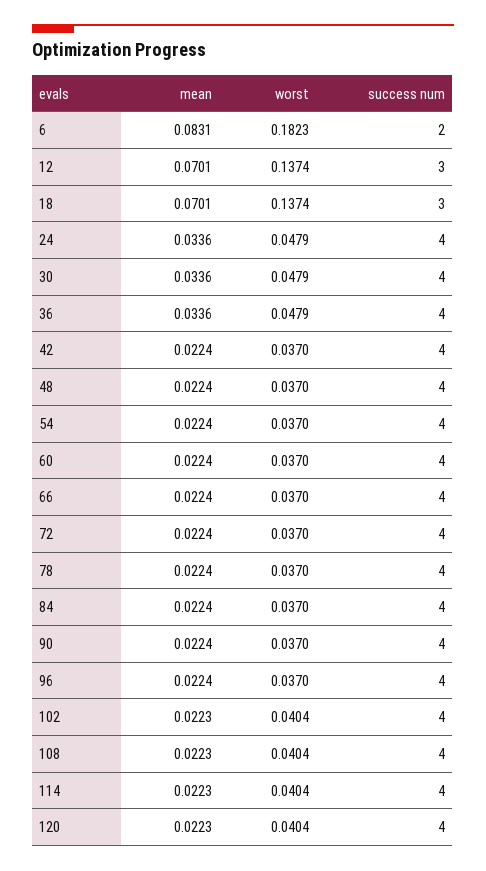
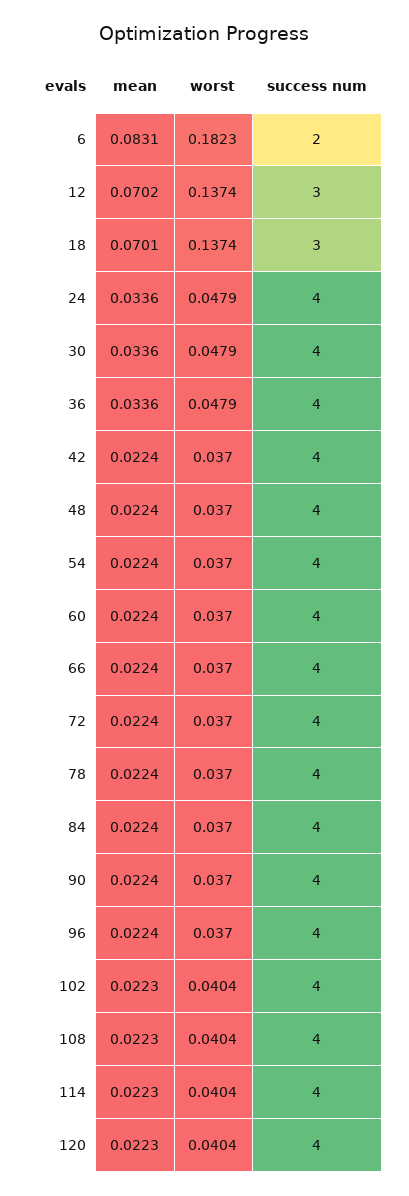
mean, 12: 0.0701 -> 0.0702

